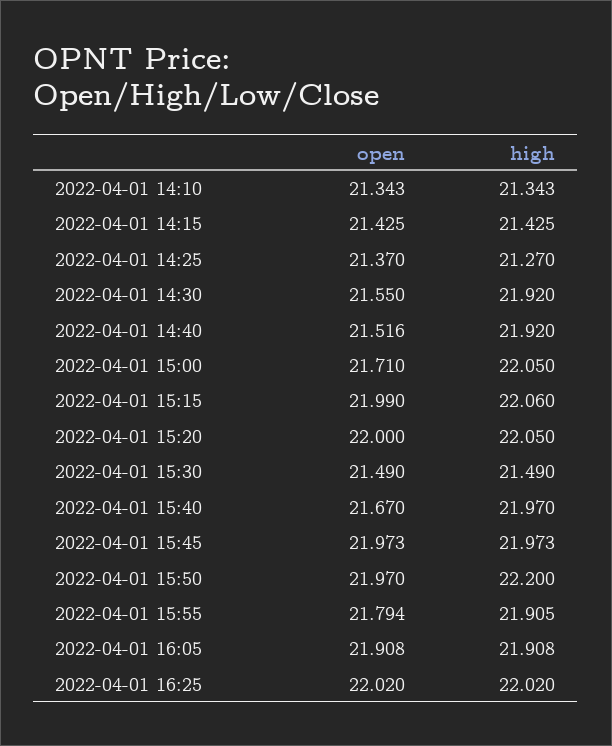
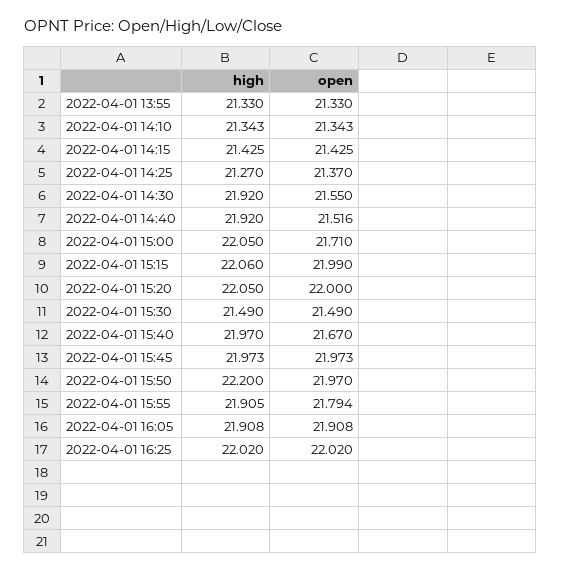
high, 2022-04-01 13:55: none -> 21.33
open, 2022-04-01 13:55: none -> 21.33

